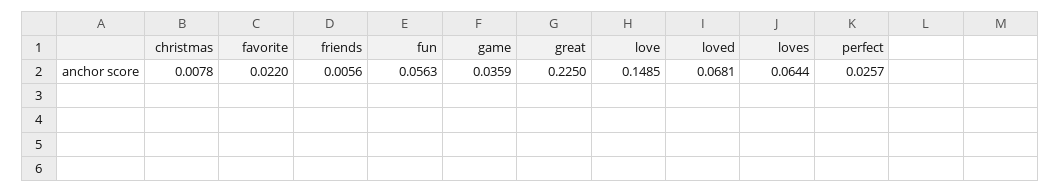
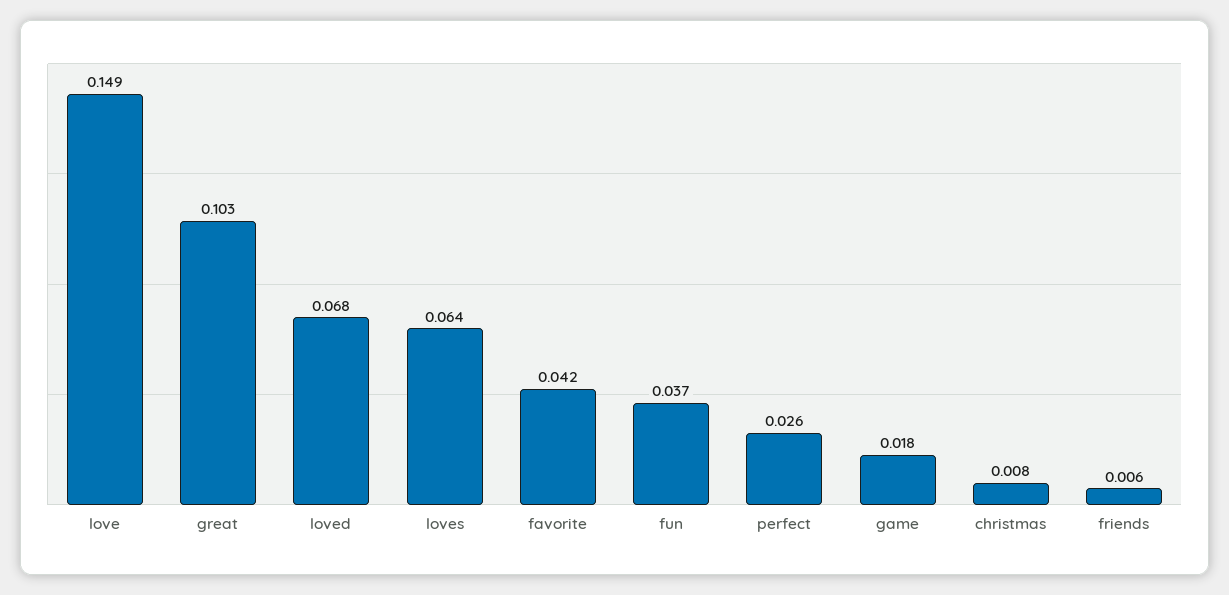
favorite: 0.022 -> 0.042
fun: 0.0563 -> 0.037
game: 0.0359 -> 0.018
great: 0.225 -> 0.103

